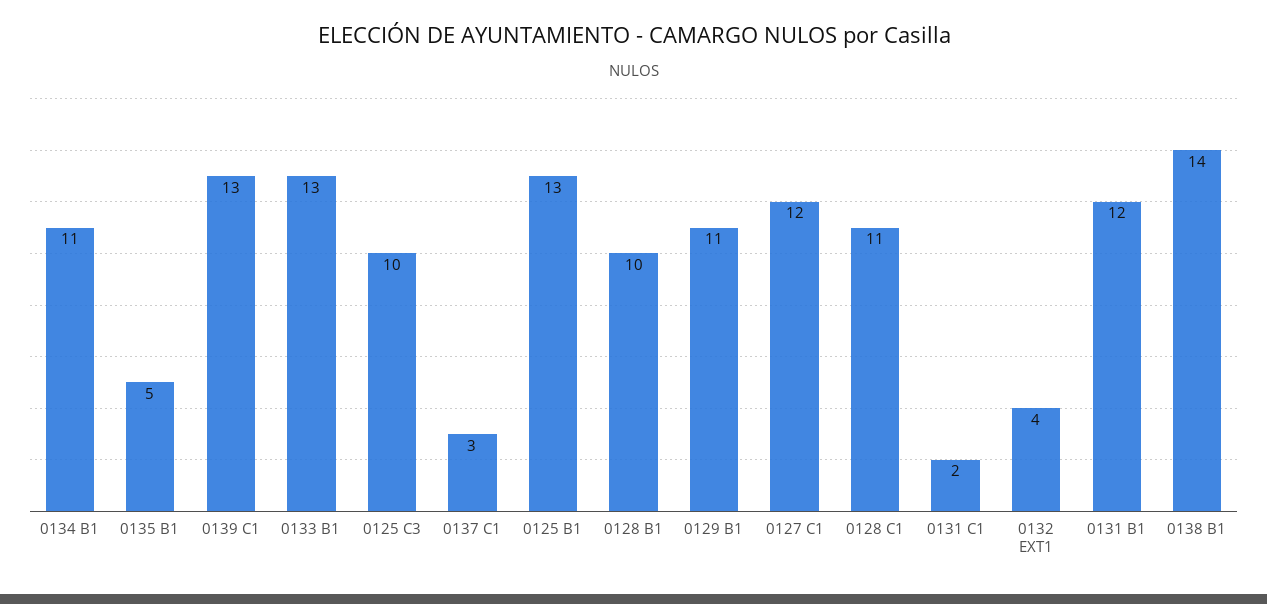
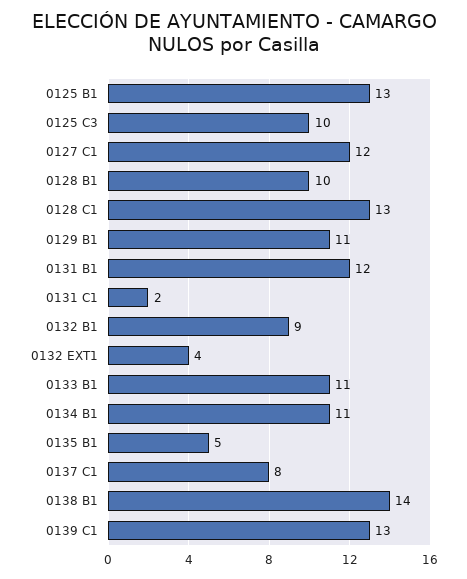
0133 B1: 13 -> 11
0137 C1: 3 -> 8
0128 C1: 11 -> 13
0132 B1: none -> 9

